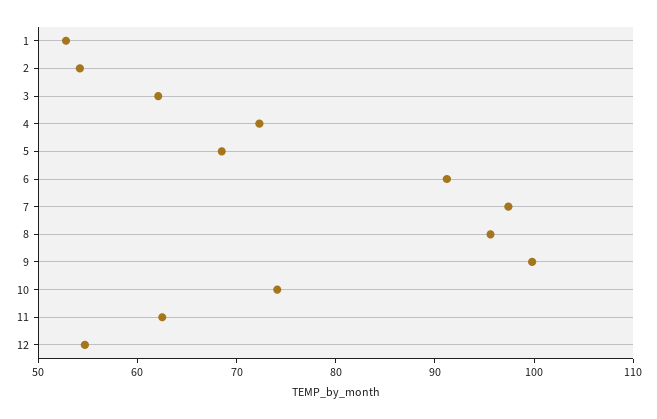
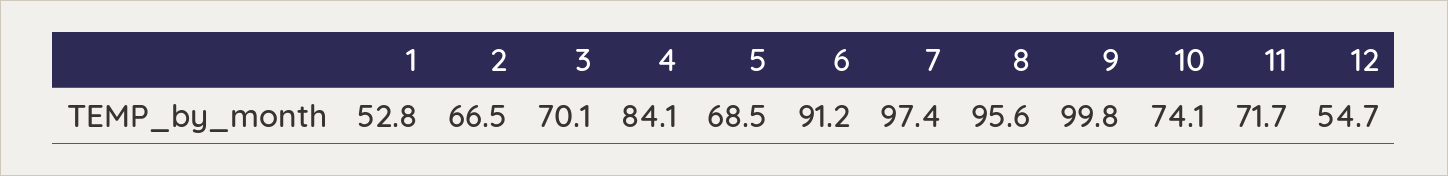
2: 54 -> 66.5
3: 62 -> 70.1
4: 72 -> 84.1
11: 62 -> 71.7

